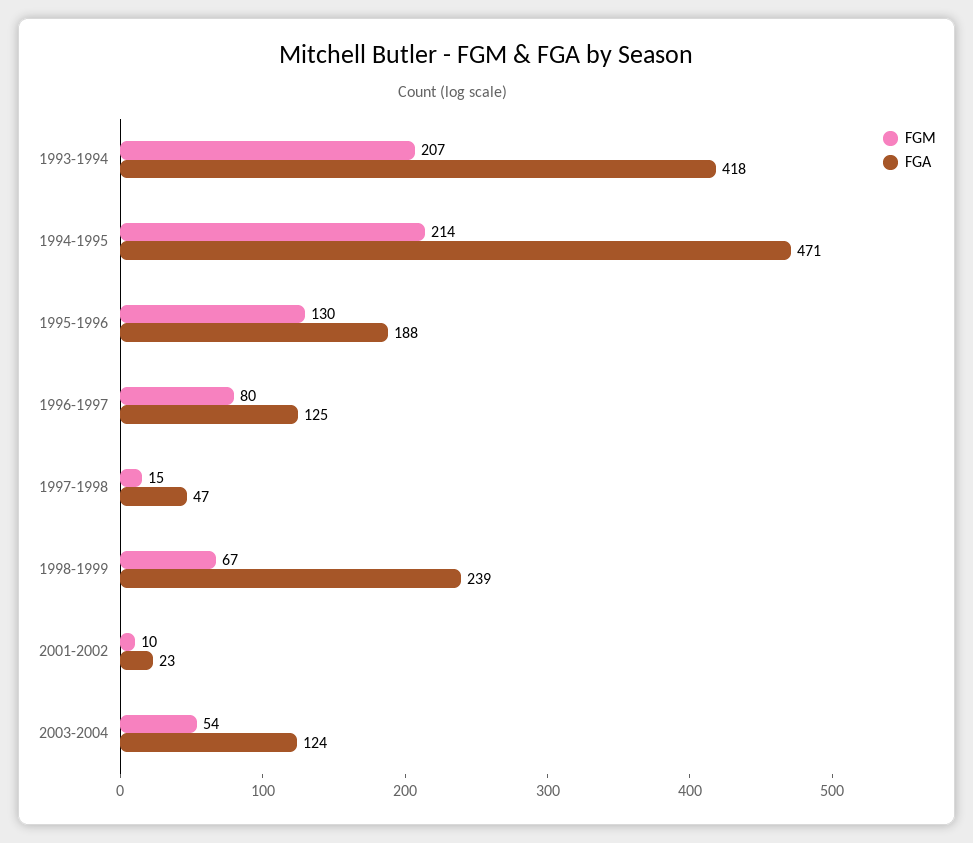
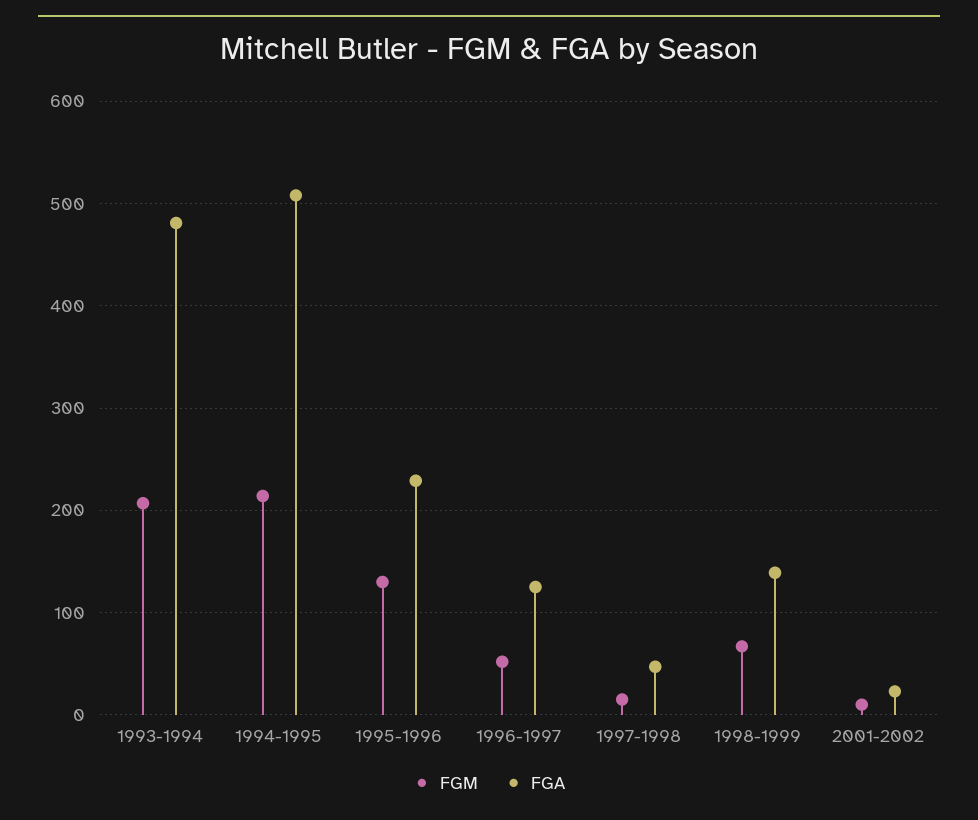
FGA, 1993-1994: 418 -> 480
FGA, 1994-1995: 471 -> 510
FGA, 1995-1996: 188 -> 230
FGM, 1996-1997: 80 -> 50
FGA, 1998-1999: 239 -> 140
FGM, 2003-2004: 54 -> none
FGA, 2003-2004: 124 -> none

